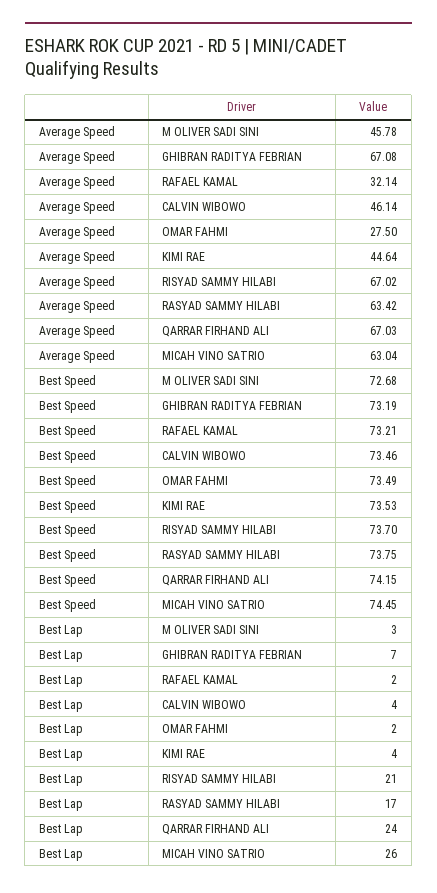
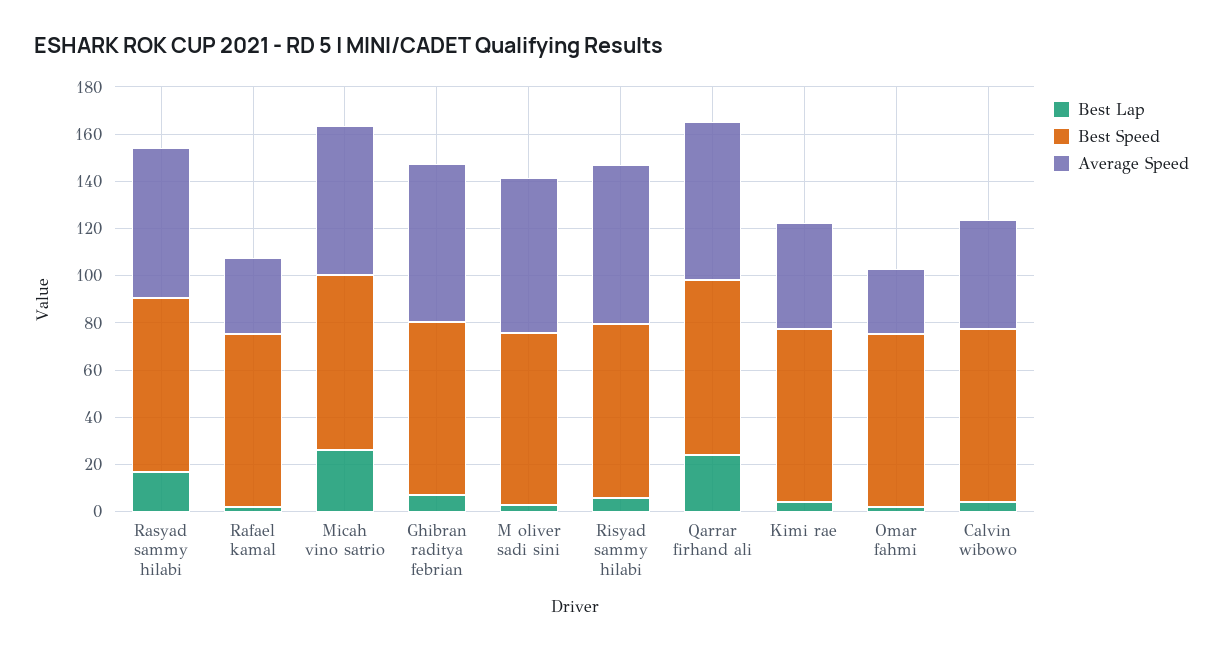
Average Speed, M OLIVER SADI SINI: 45.78 -> 65
Best Lap, RISYAD SAMMY HILABI: 21 -> 5

